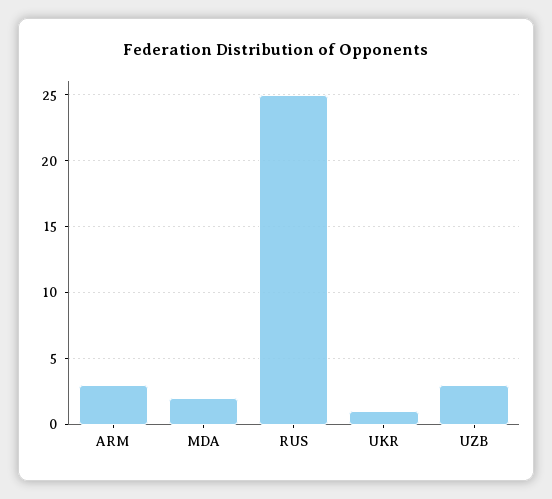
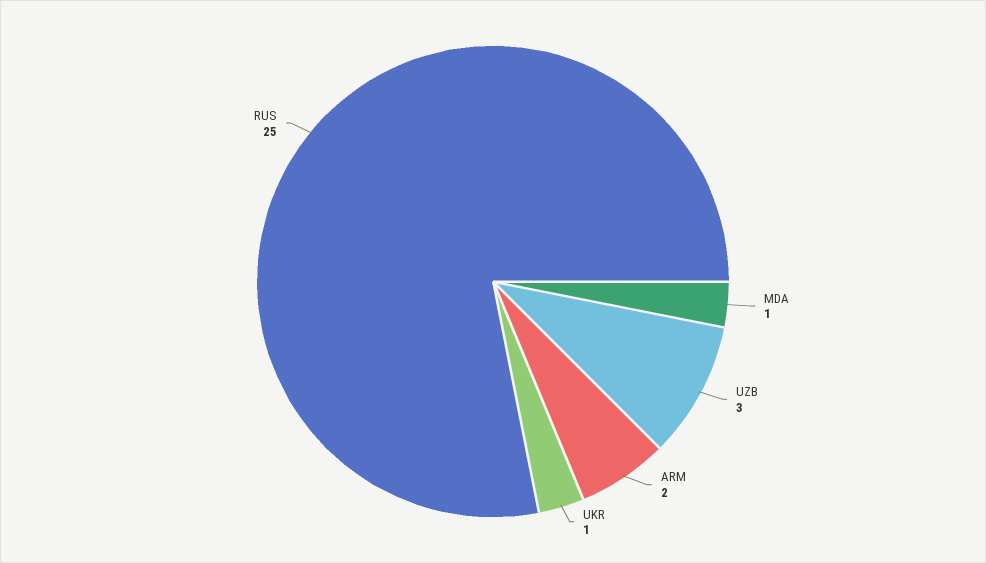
ARM: 3 -> 2
MDA: 2 -> 1

